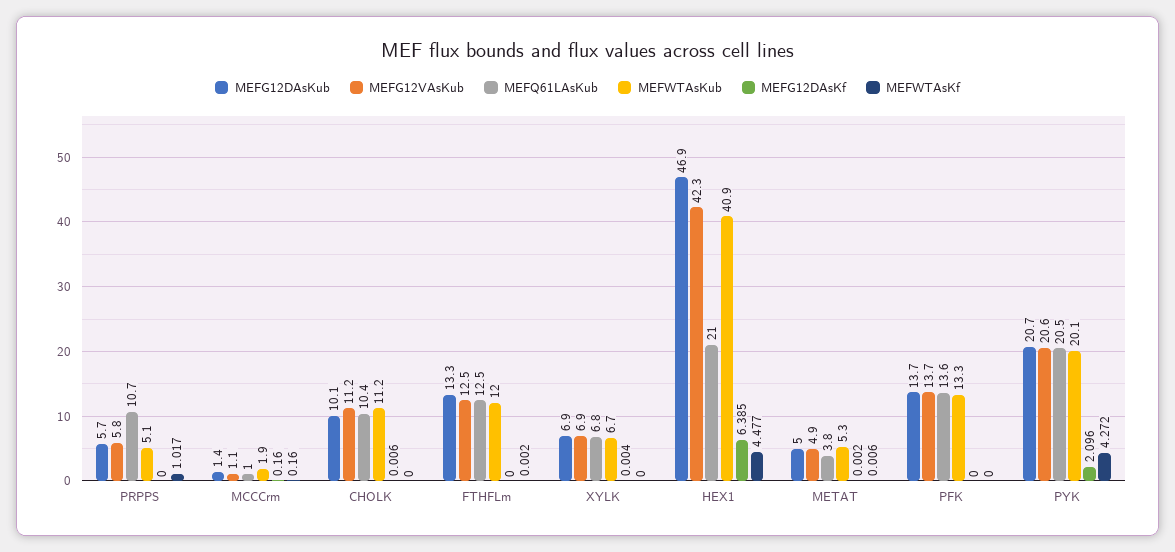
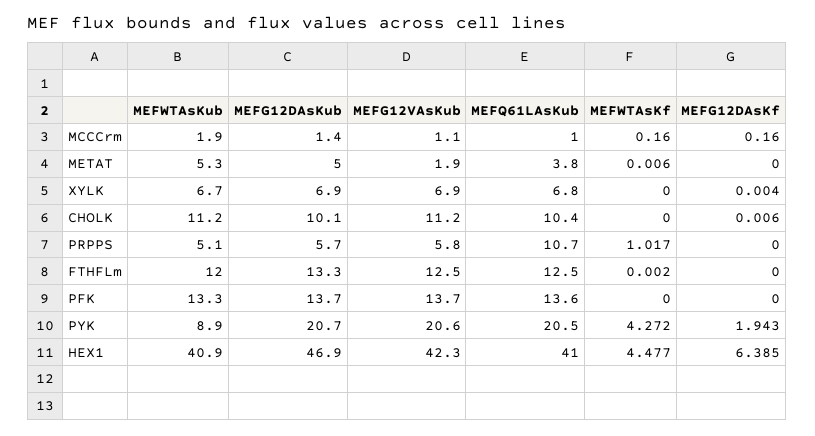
MEFQ61LAsKub, HEX1: 21 -> 41
MEFG12VAsKub, METAT: 4.9 -> 1.9
MEFG12DAsKf, METAT: 0.002 -> 0
MEFWTAsKub, PYK: 20.1 -> 8.9
MEFG12DAsKf, PYK: 2.096 -> 1.943

